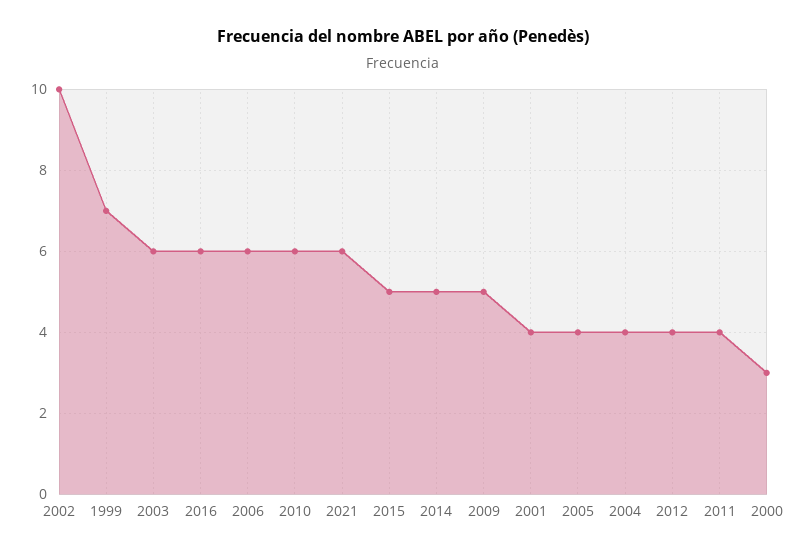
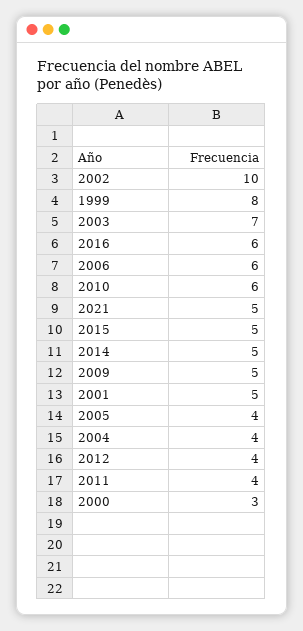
1999: 7 -> 8
2003: 6 -> 7
2021: 6 -> 5
2001: 4 -> 5

